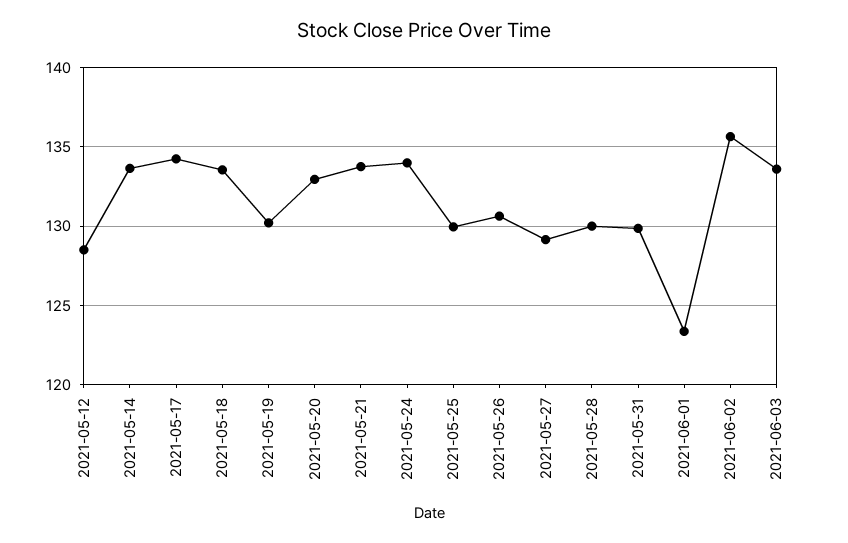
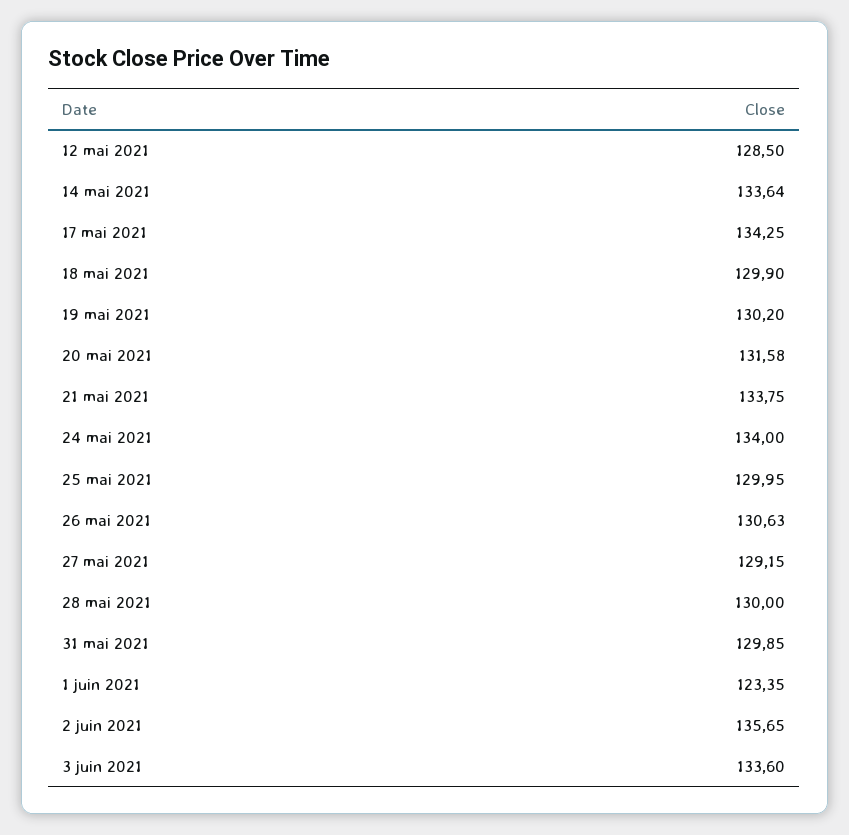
2021-05-18: 133.5 -> 129.9
2021-05-20: 133 -> 131.58

